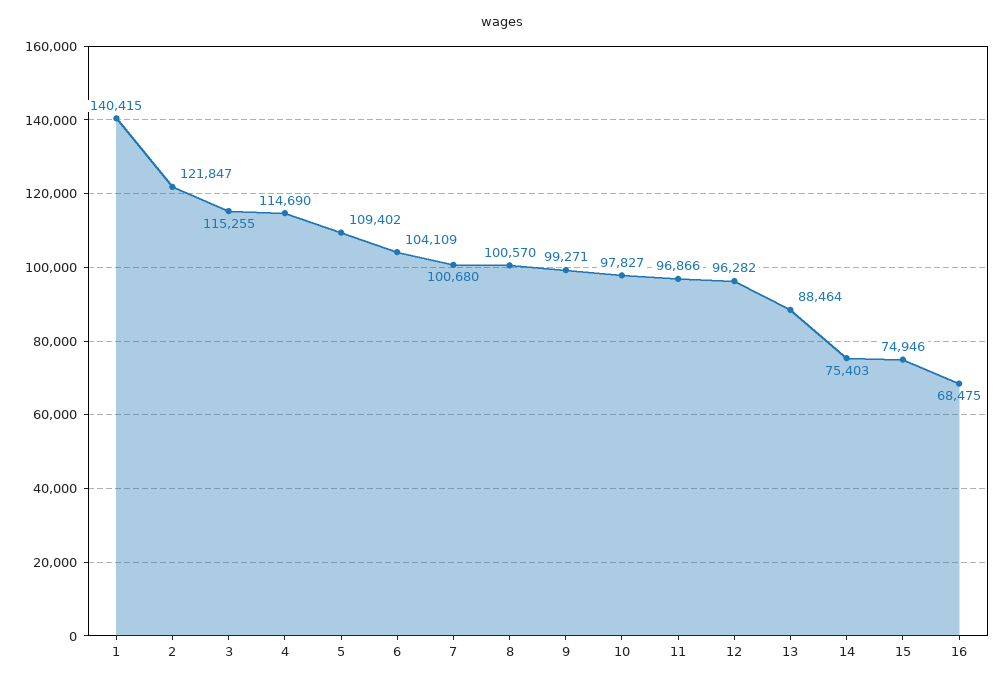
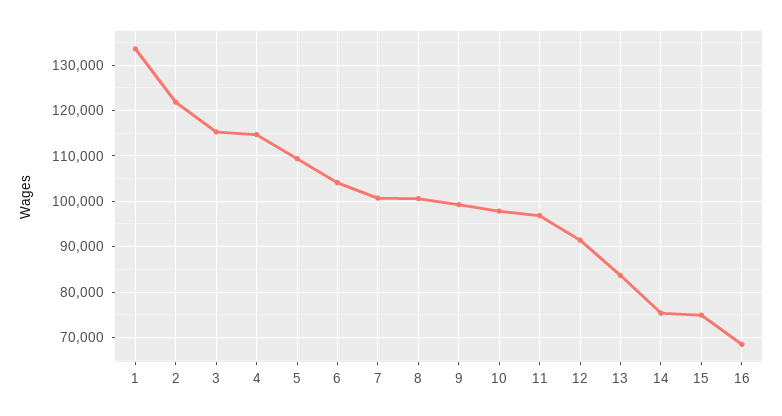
1: 140415 -> 134000
12: 96282 -> 92000
13: 88464 -> 84000

